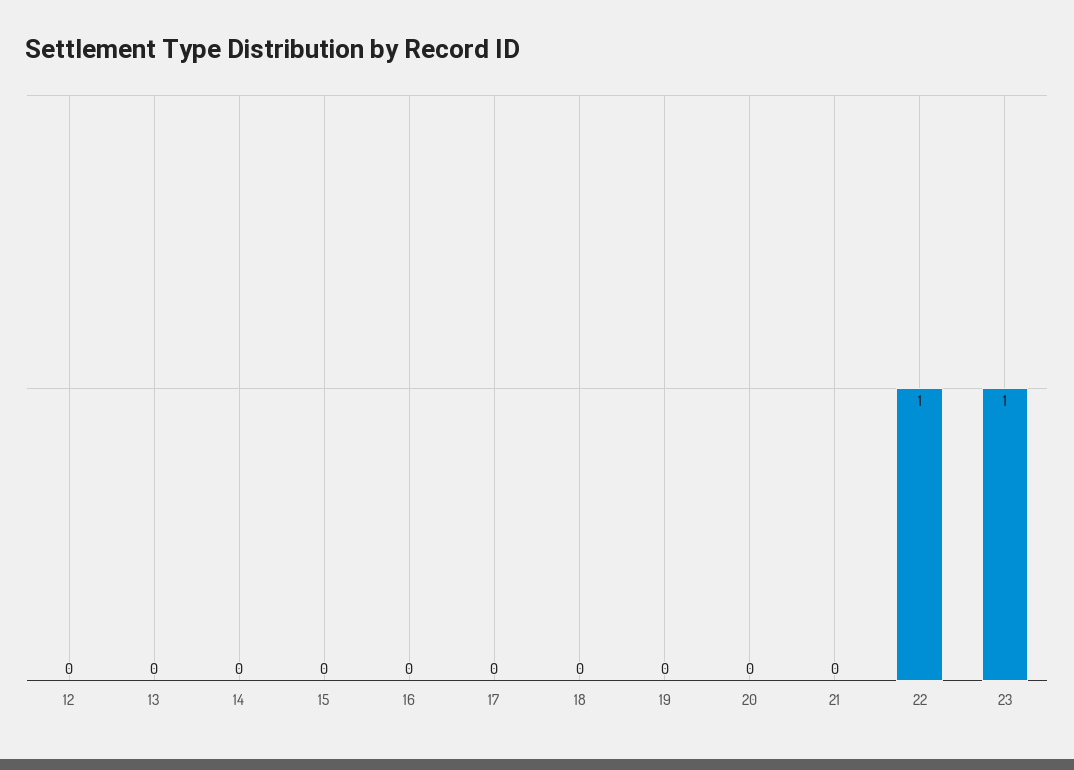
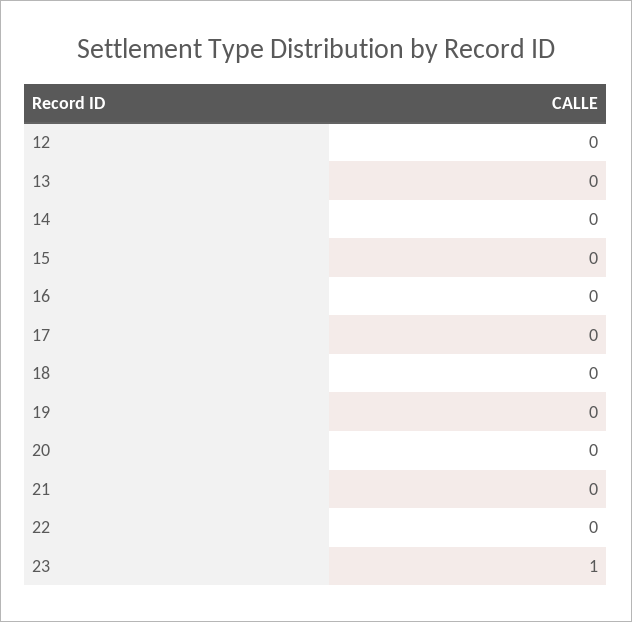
22: 1 -> 0

